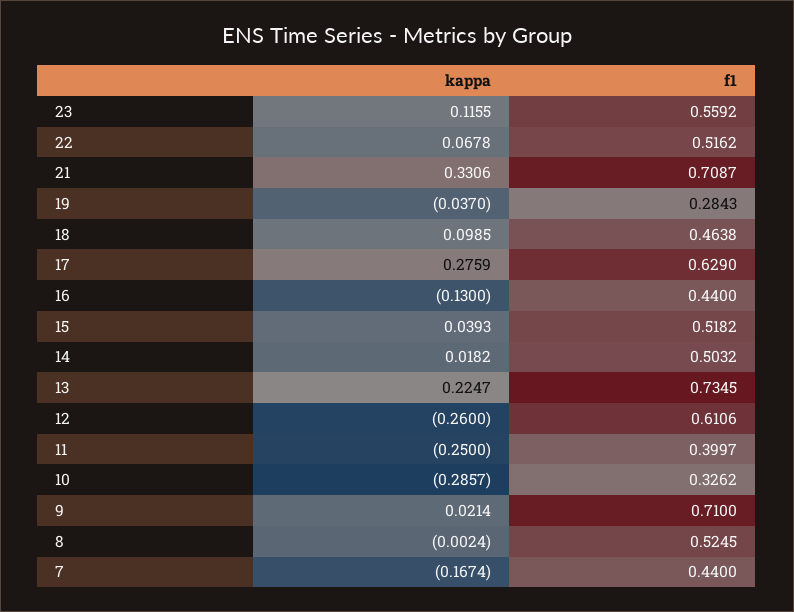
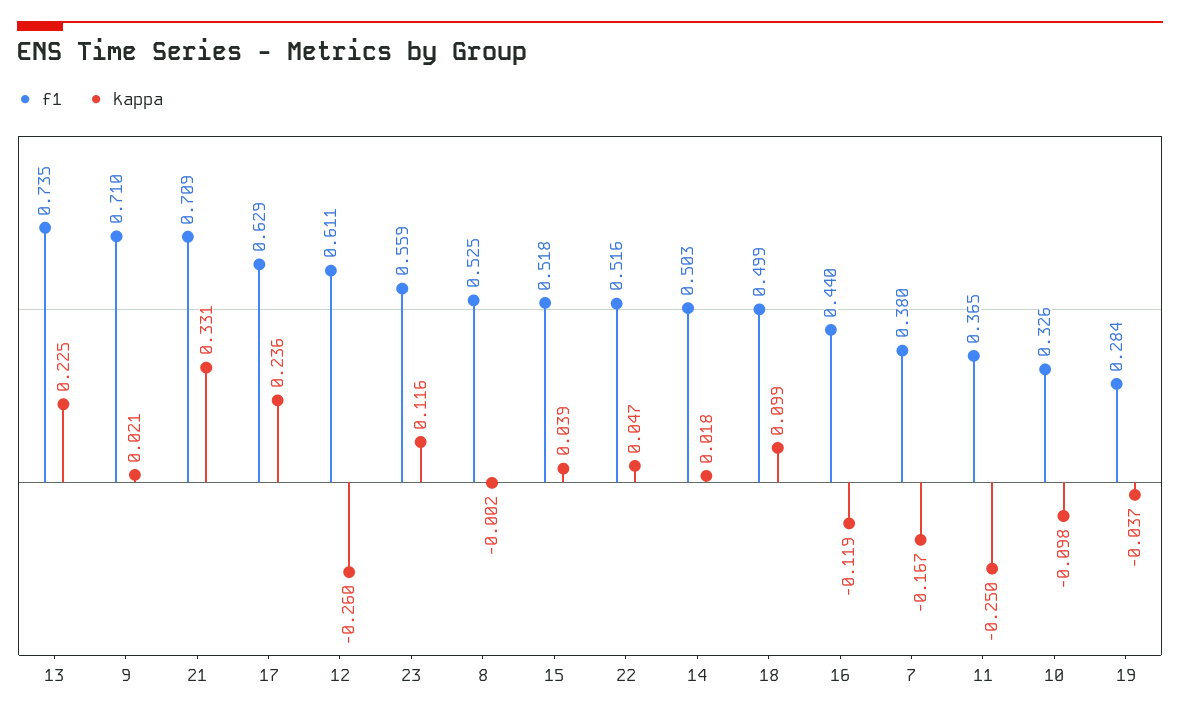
kappa, 22: 0.0678 -> 0.047
f1, 18: 0.4638 -> 0.499
kappa, 17: 0.2759 -> 0.236
kappa, 16: -0.13 -> -0.119
f1, 11: 0.3997 -> 0.365
kappa, 10: -0.2857 -> -0.098
f1, 7: 0.44 -> 0.38

